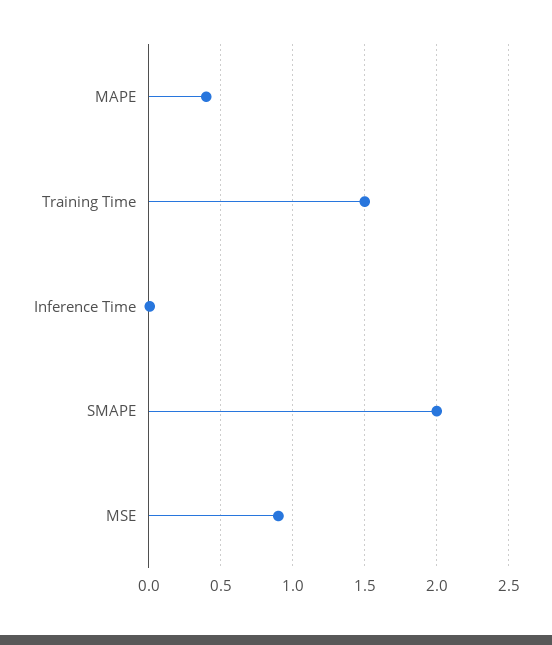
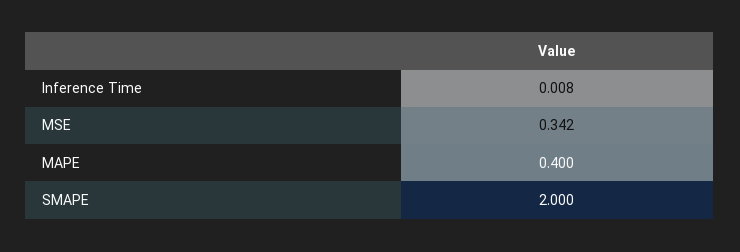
Training Time: 1.5 -> none
MSE: 0.9 -> 0.342

